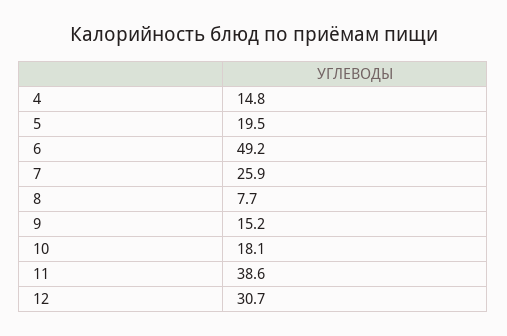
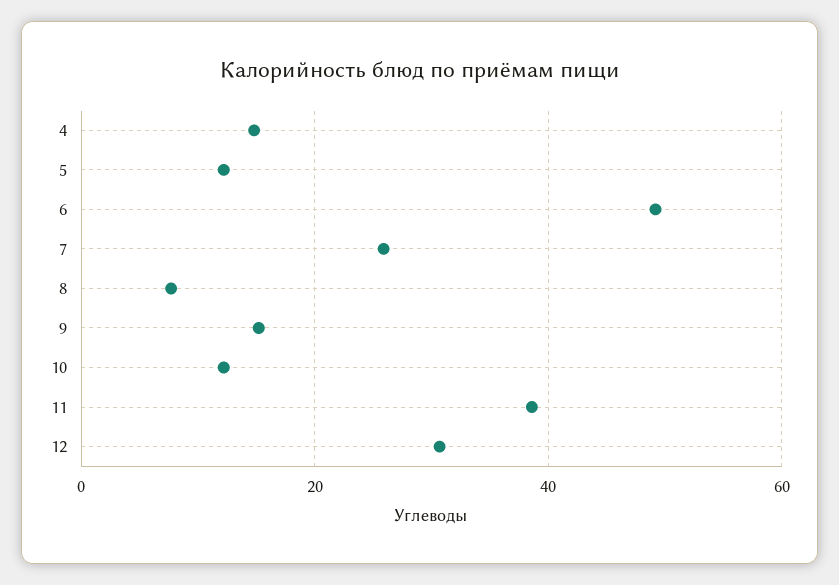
5: 19.5 -> 12
10: 18.1 -> 12

